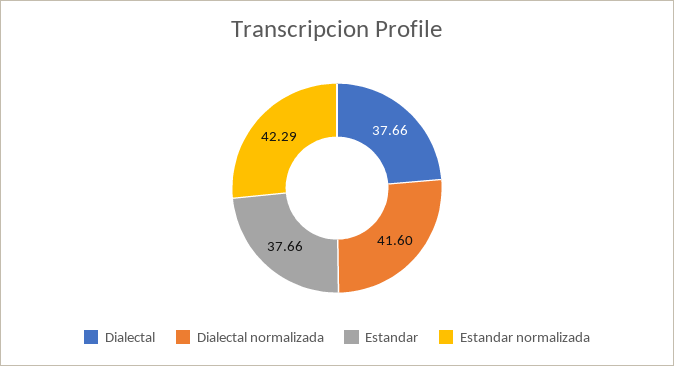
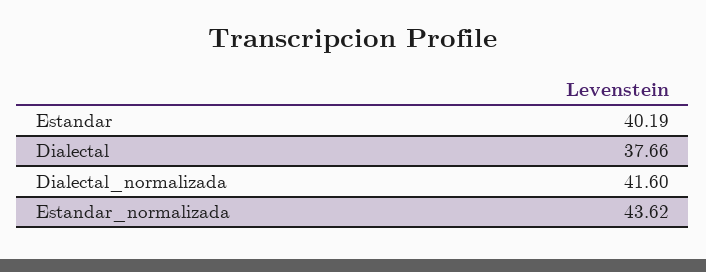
Estandar: 37.66 -> 40.19
Estandar normalizada: 42.29 -> 43.62

